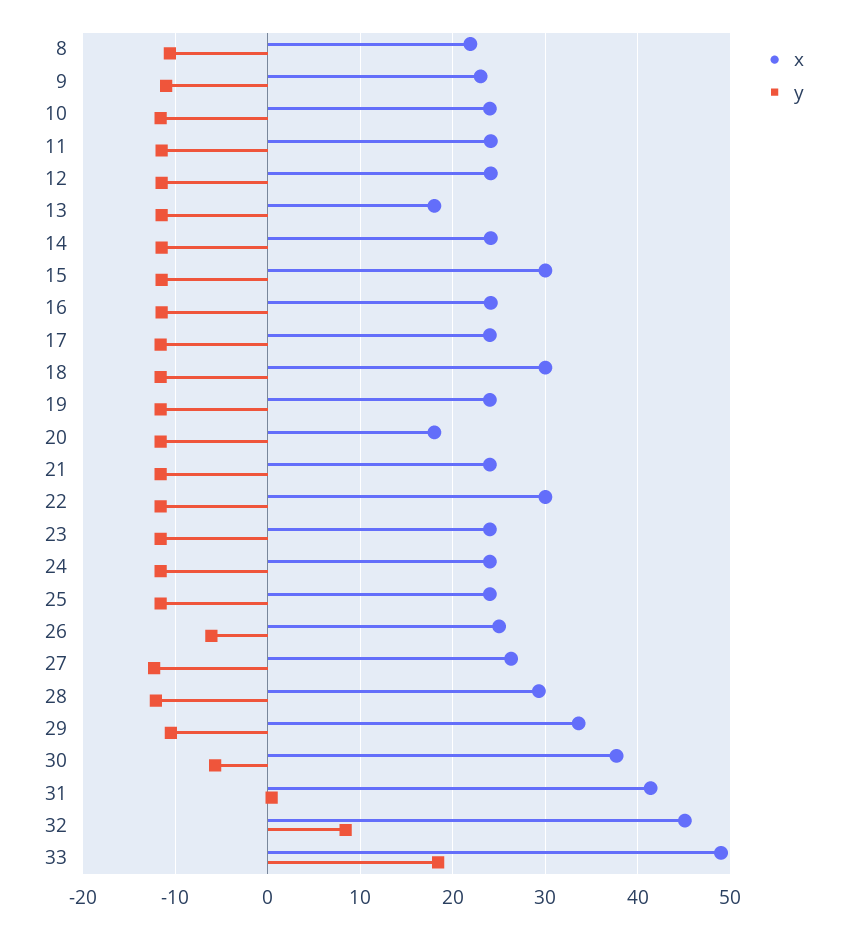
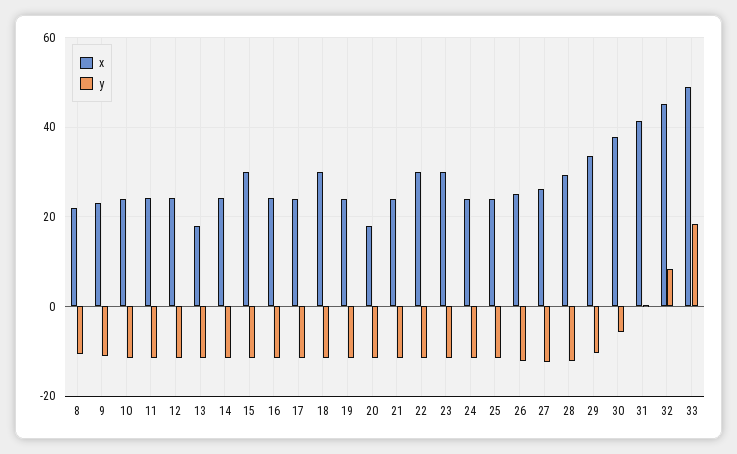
x, 23: 24 -> 30
y, 26: -6 -> -12

